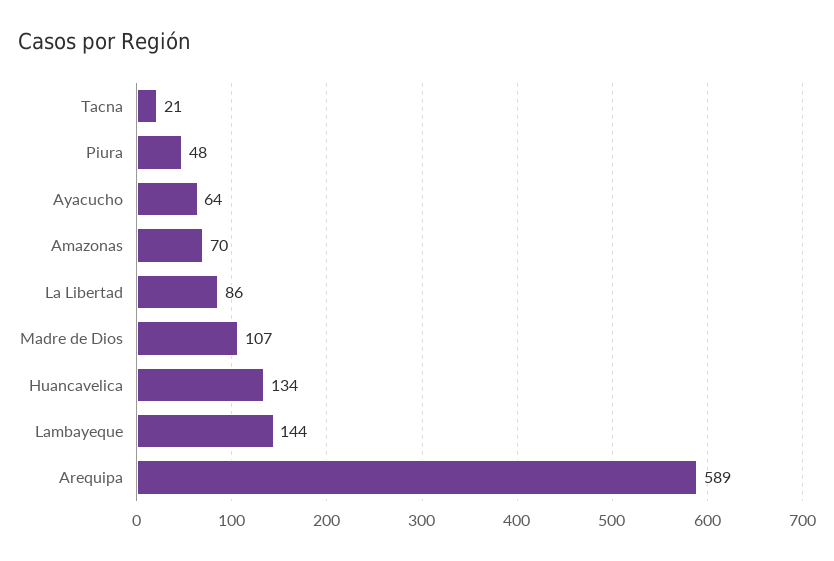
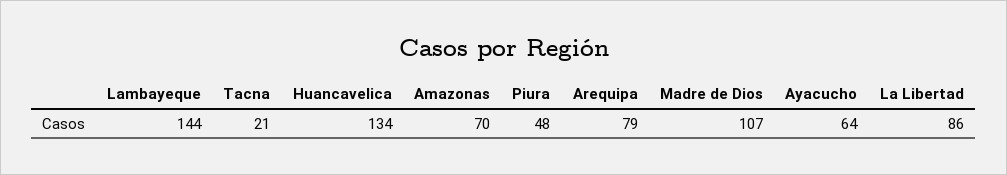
Arequipa: 589 -> 79

